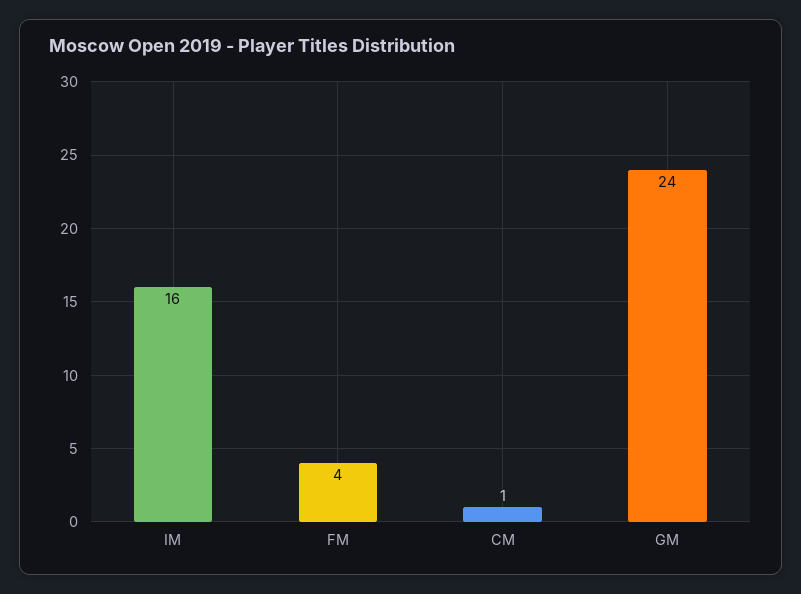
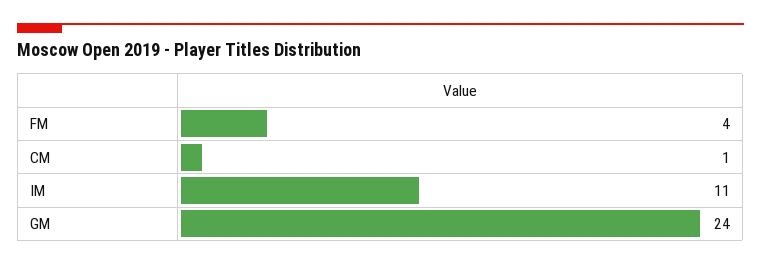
IM: 16 -> 11

